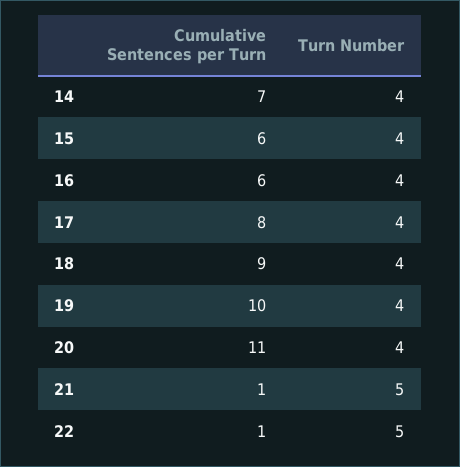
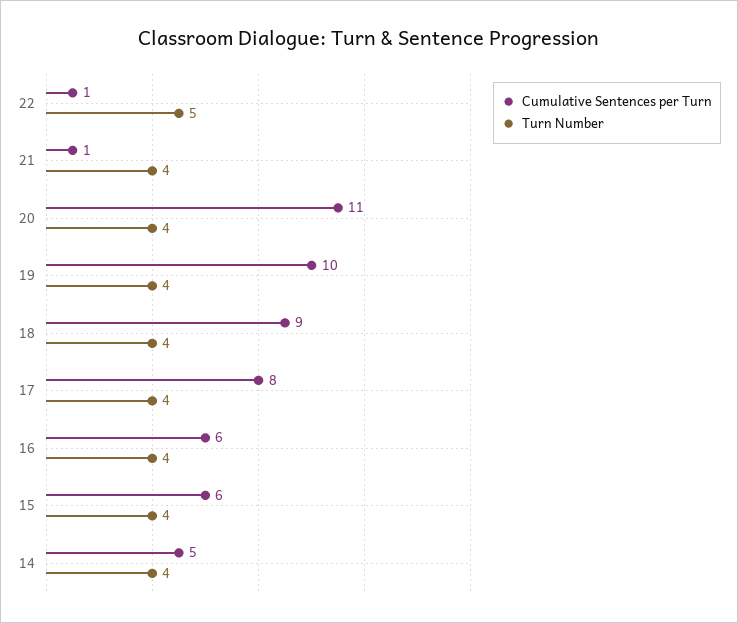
Cumulative Sentences per Turn, 14: 7 -> 5
Turn Number, 21: 5 -> 4

